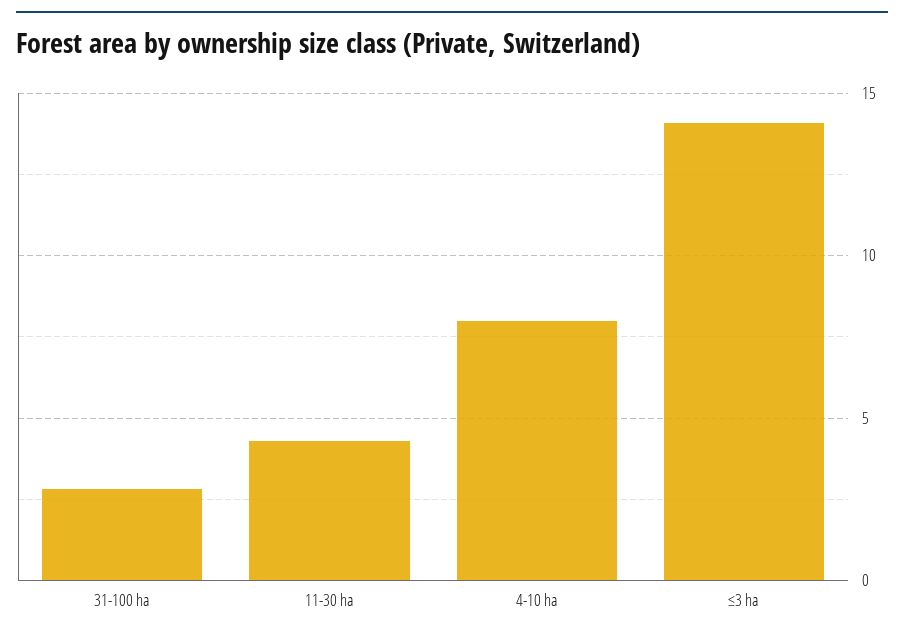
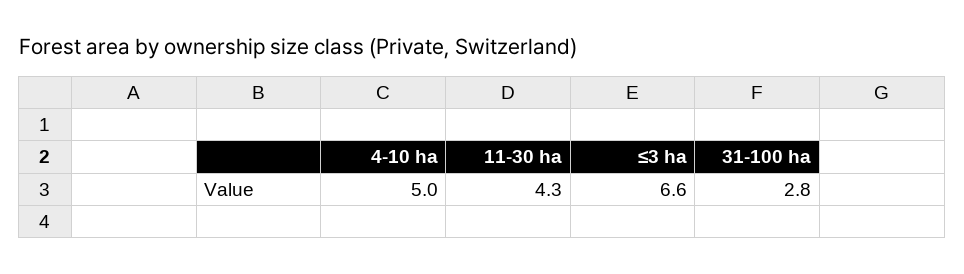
4-10 ha: 8 -> 5
≤3 ha: 14 -> 6.6

